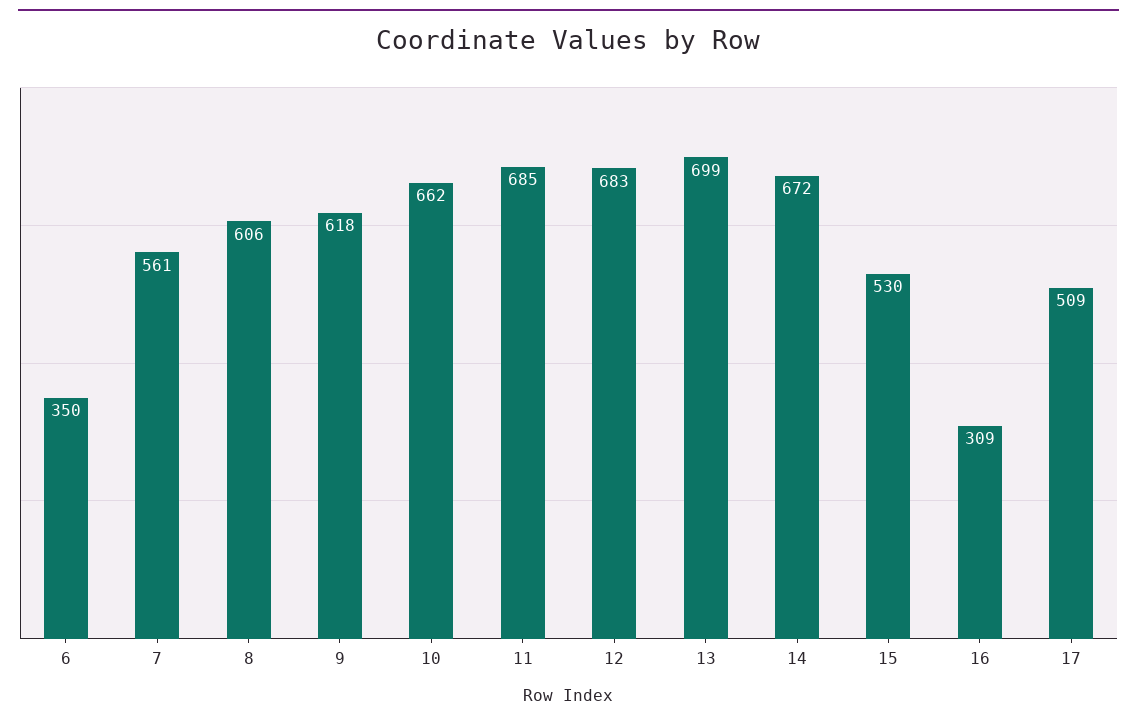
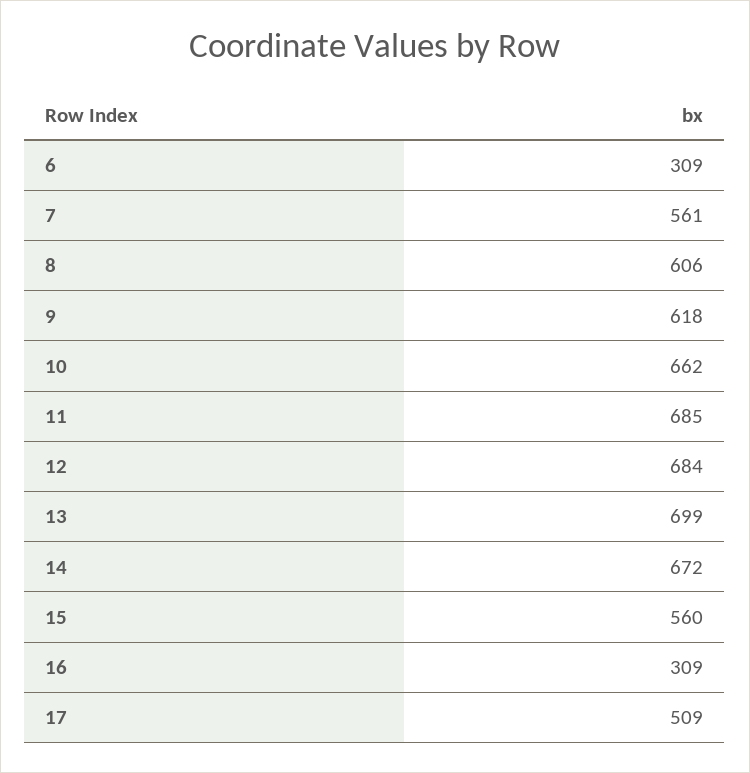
6: 350 -> 309
12: 683 -> 684
15: 530 -> 560

